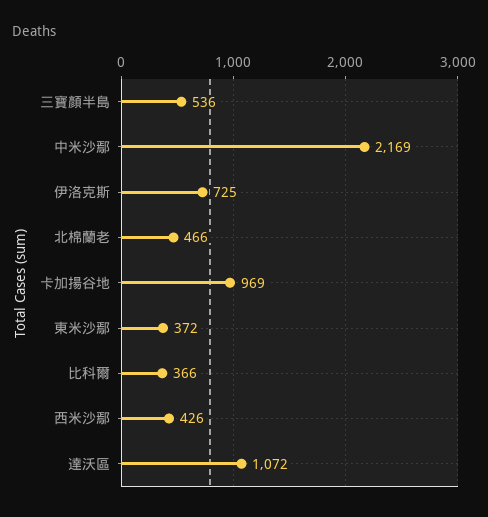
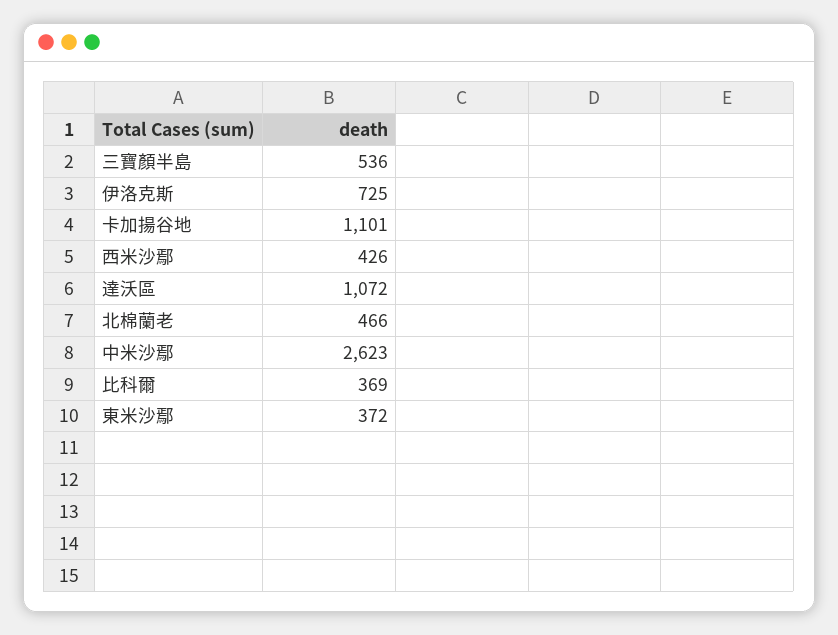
中米沙鄢: 2169 -> 2623
卡加揚谷地: 969 -> 1101
比科爾: 366 -> 369

